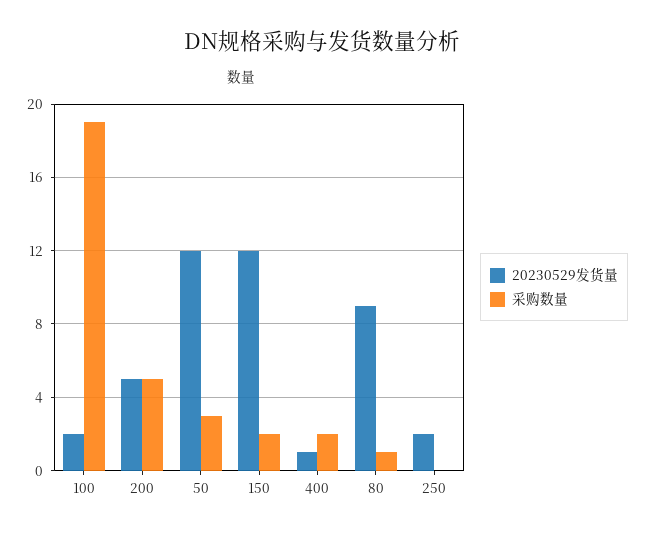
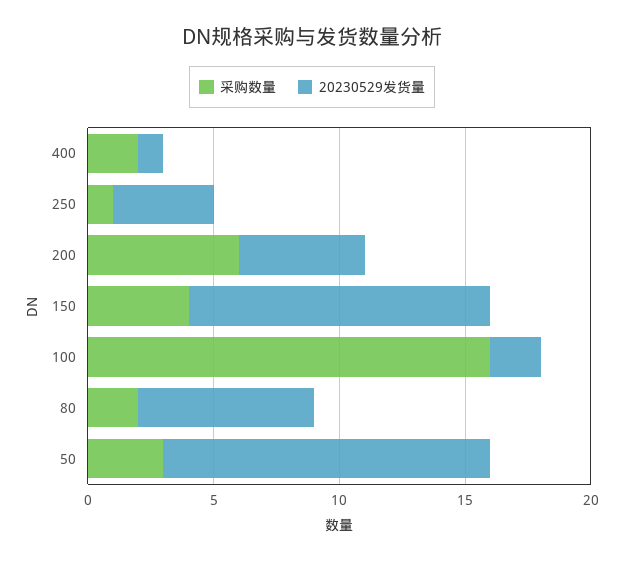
采购数量, 100: 19 -> 16
采购数量, 200: 5 -> 6
20230529发货量, 50: 12 -> 13
采购数量, 150: 2 -> 4
20230529发货量, 80: 9 -> 7
采购数量, 80: 1 -> 2
20230529发货量, 250: 2 -> 4
采购数量, 250: 0 -> 1

